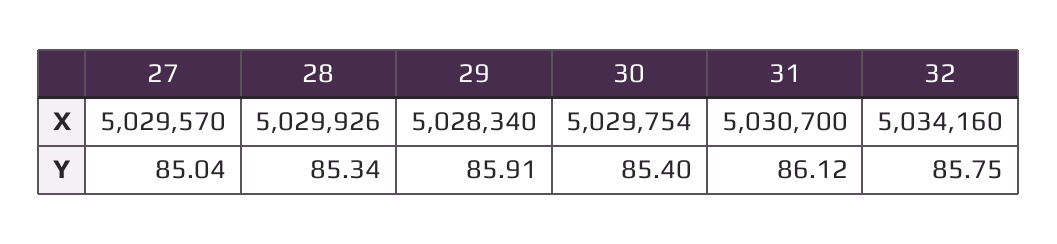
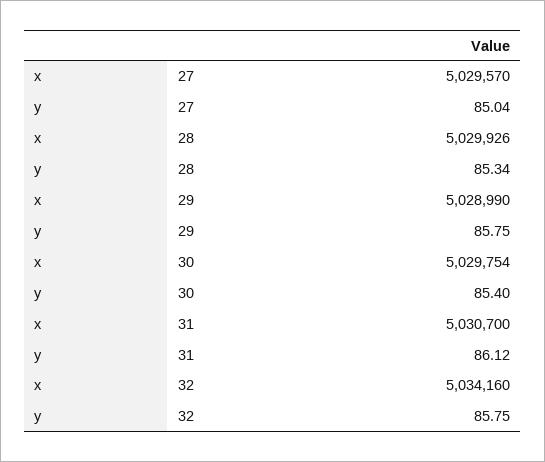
29, X: 5028340 -> 5028990
29, Y: 85.91 -> 85.75

